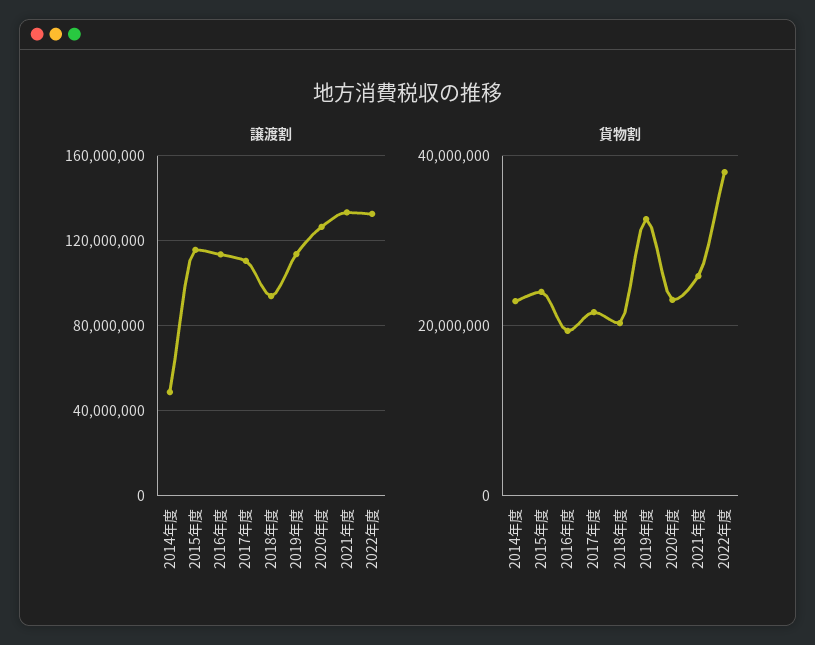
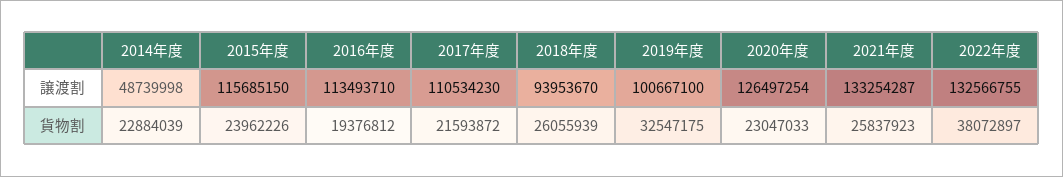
譲渡割, 2019年度: 115000000 -> 100667100
貨物割, 2018年度: 20000000 -> 26055939

